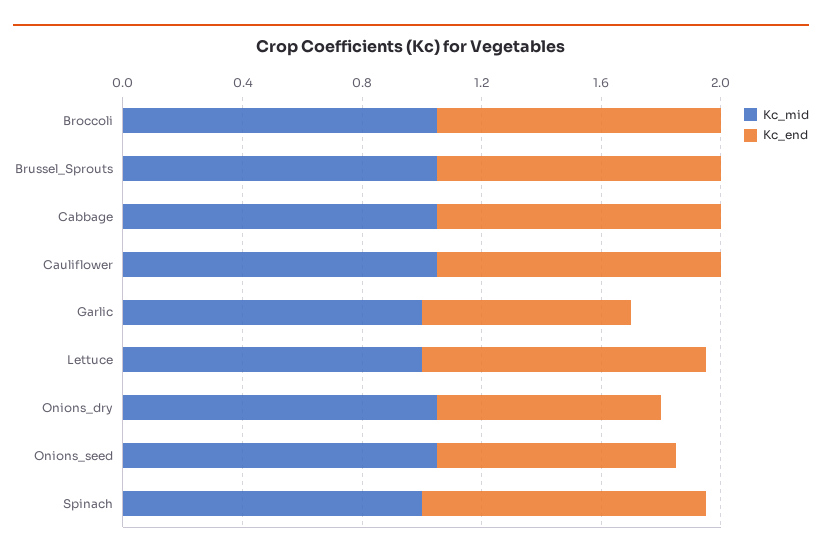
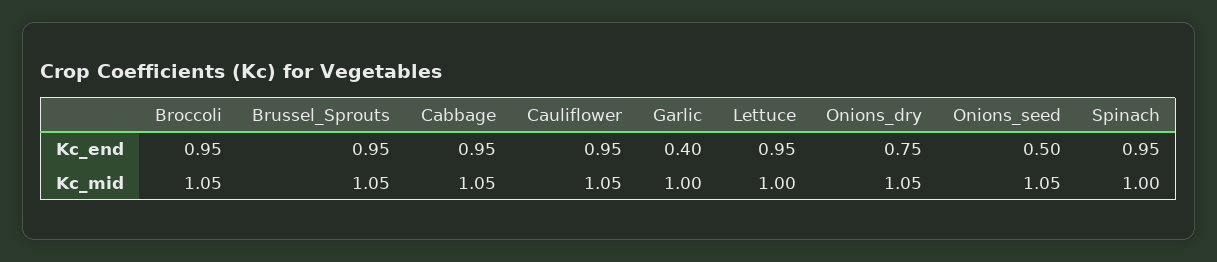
Kc_end, Garlic: 0.7 -> 0.4
Kc_end, Onions_seed: 0.8 -> 0.5

